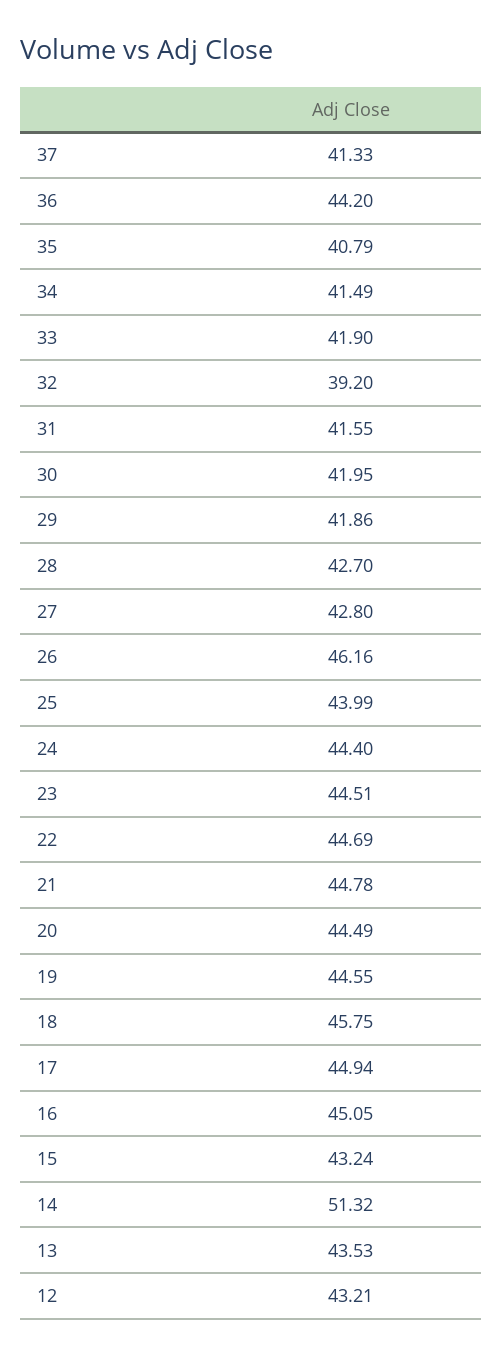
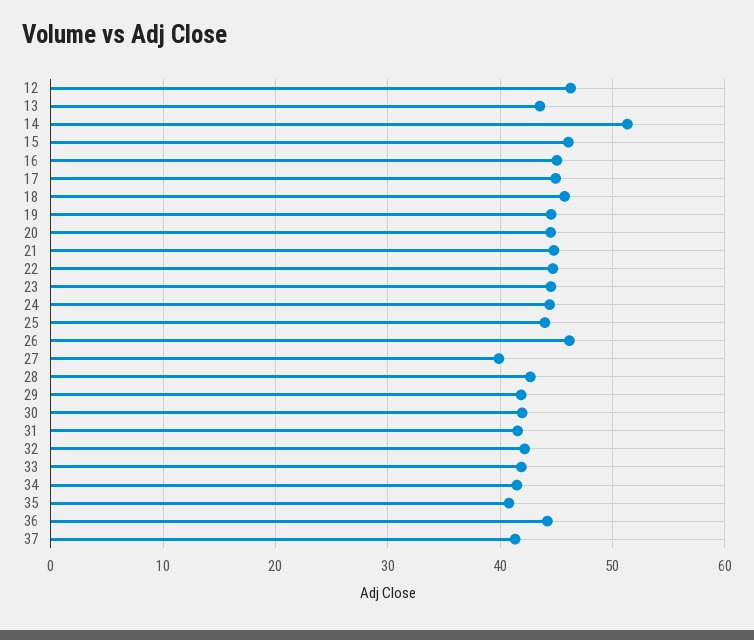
32: 39.2 -> 42
27: 42.8 -> 40
15: 43.24 -> 46
12: 43.21 -> 46

